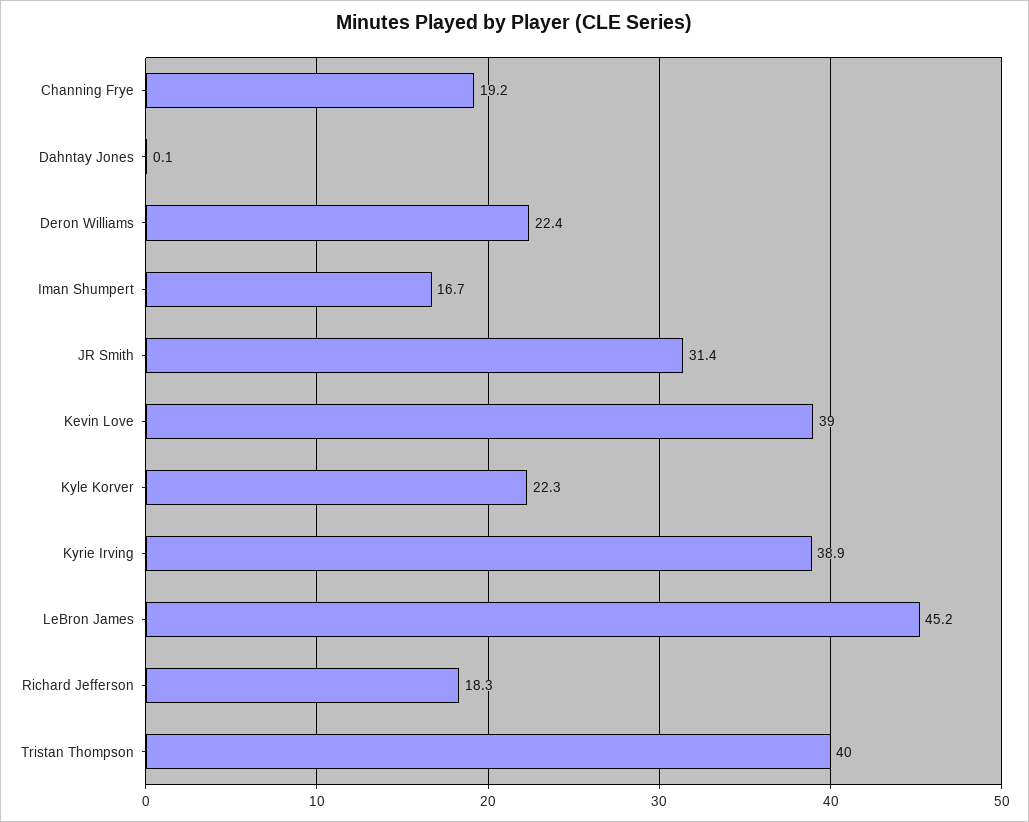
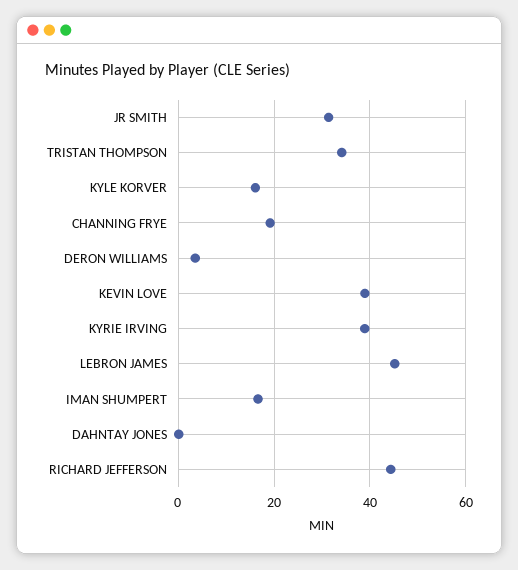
Deron Williams: 22.4 -> 4
Kyle Korver: 22.3 -> 16
Richard Jefferson: 18.3 -> 44
Tristan Thompson: 40 -> 34

